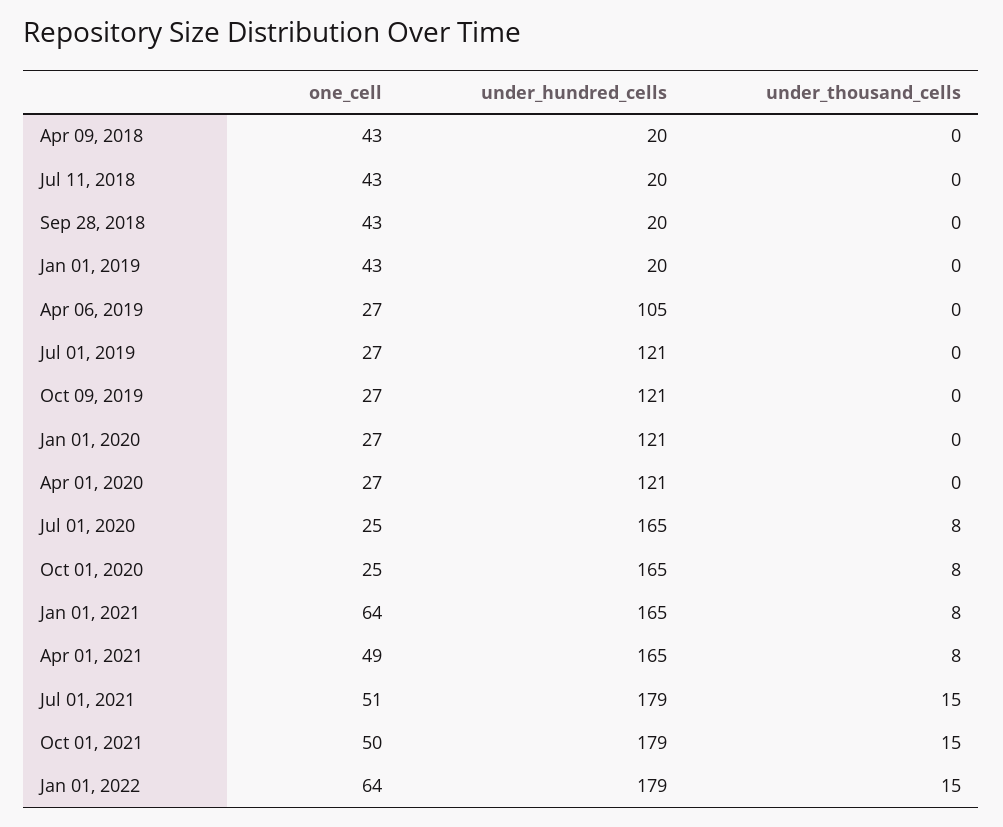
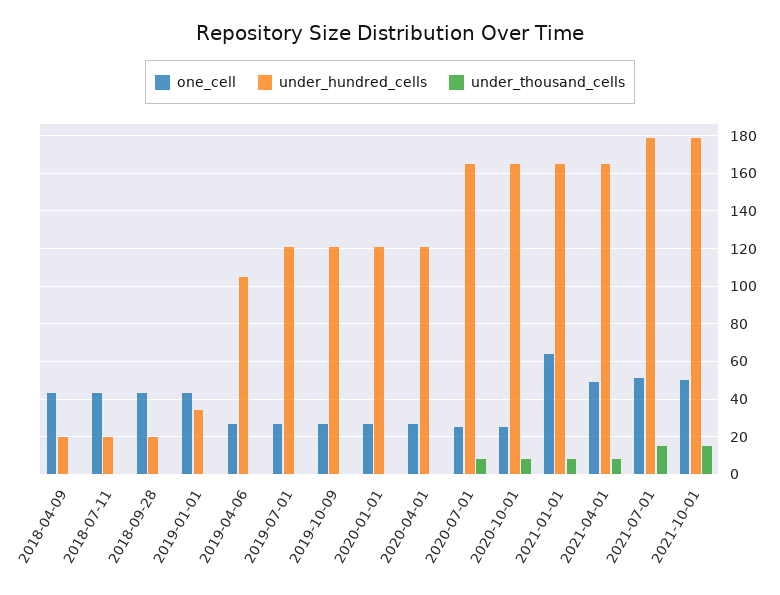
under_hundred_cells, Jan 01, 2019: 20 -> 35
one_cell, Jan 01, 2022: 64 -> none
under_hundred_cells, Jan 01, 2022: 179 -> none
under_thousand_cells, Jan 01, 2022: 15 -> none

